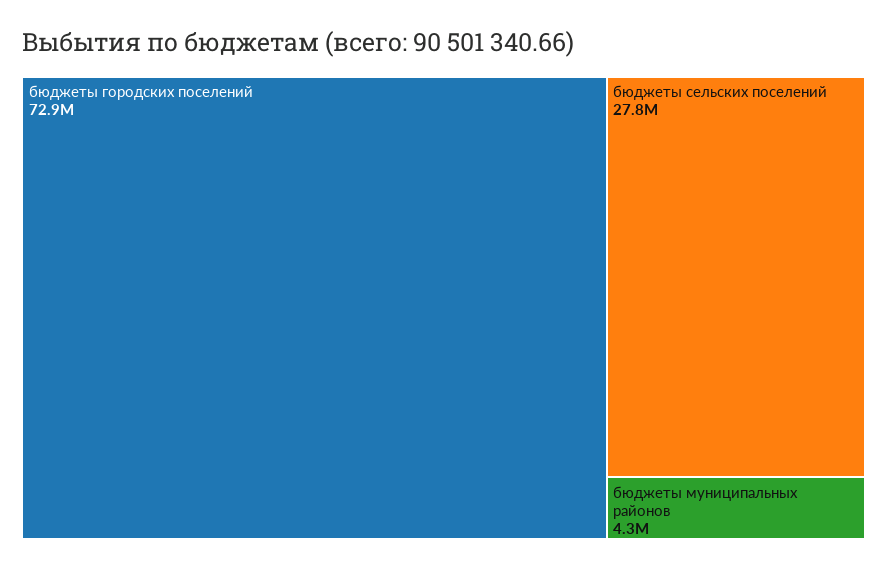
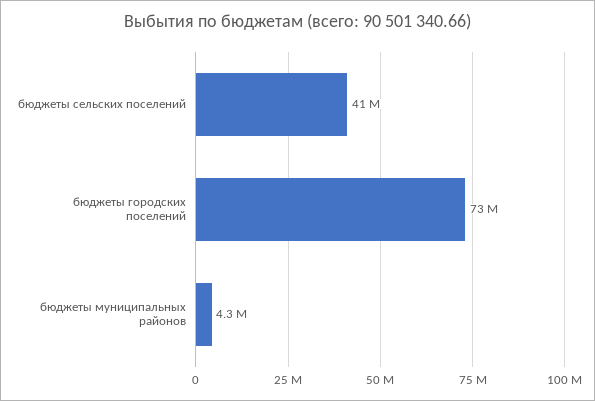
бюджеты сельских поселений: 27800000 -> 41000000

